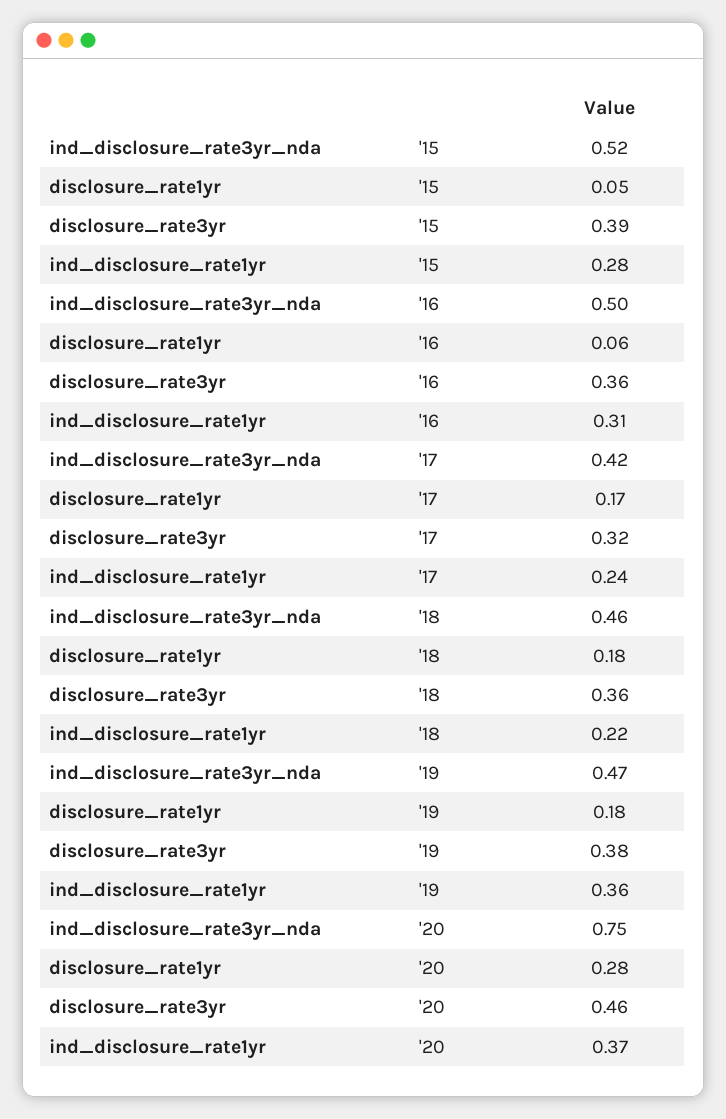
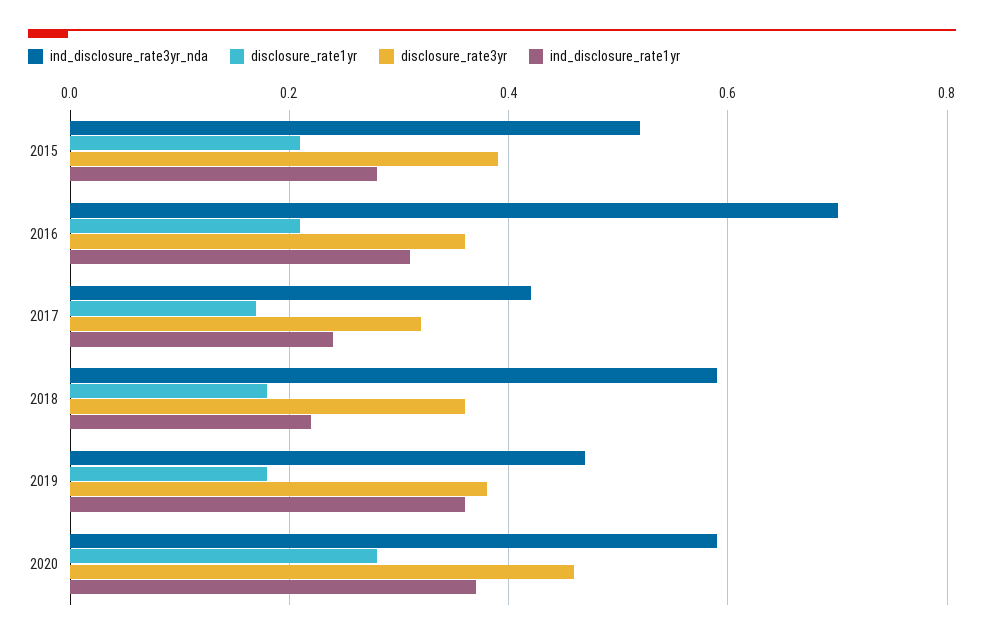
disclosure_rate1yr, '15: 0.05 -> 0.2
ind_disclosure_rate3yr_nda, '16: 0.5 -> 0.7
disclosure_rate1yr, '16: 0.06 -> 0.2
ind_disclosure_rate3yr_nda, '18: 0.46 -> 0.6
ind_disclosure_rate3yr_nda, '20: 0.75 -> 0.6

